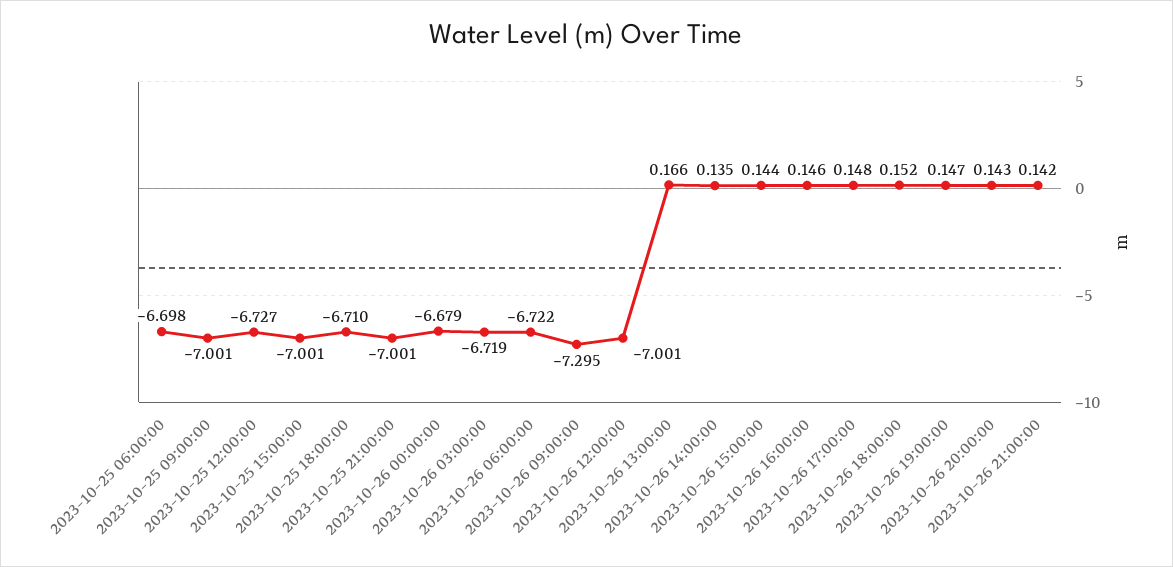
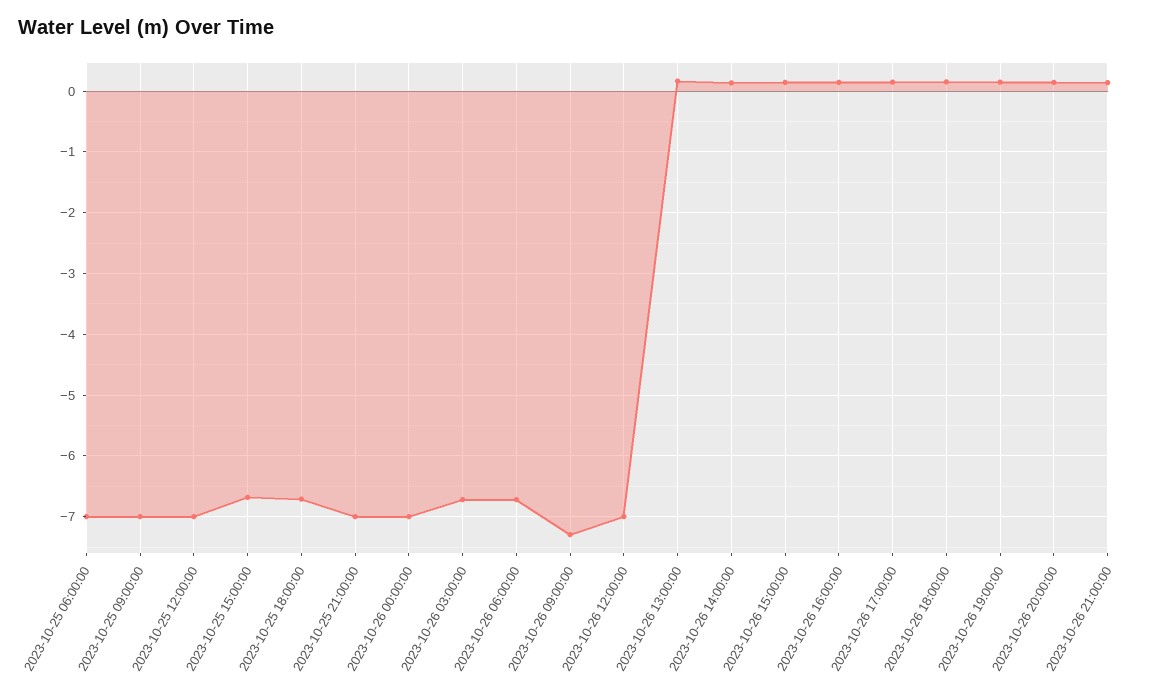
2023-10-25 06:00:00: -6.698 -> -7
2023-10-25 12:00:00: -6.727 -> -7
2023-10-25 15:00:00: -7.001 -> -6.7
2023-10-26 00:00:00: -6.679 -> -7

